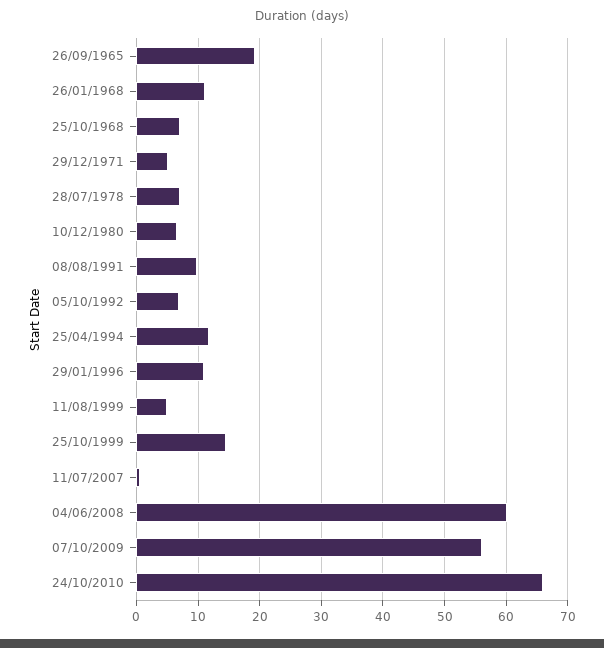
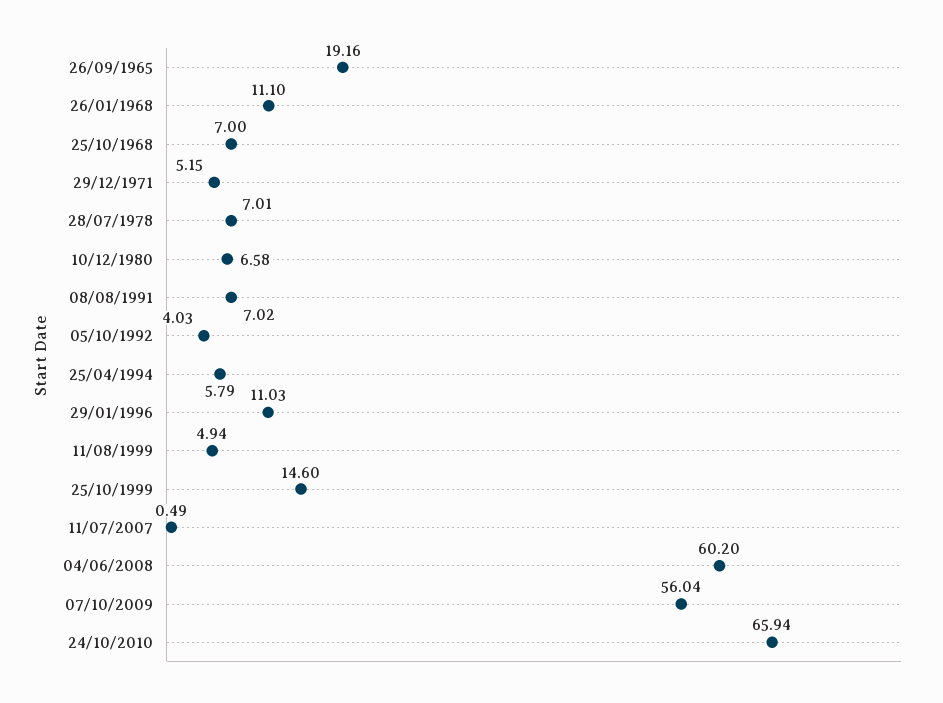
08/08/1991: 10 -> 7.02
05/10/1992: 7 -> 4.03
25/04/1994: 12 -> 5.79

